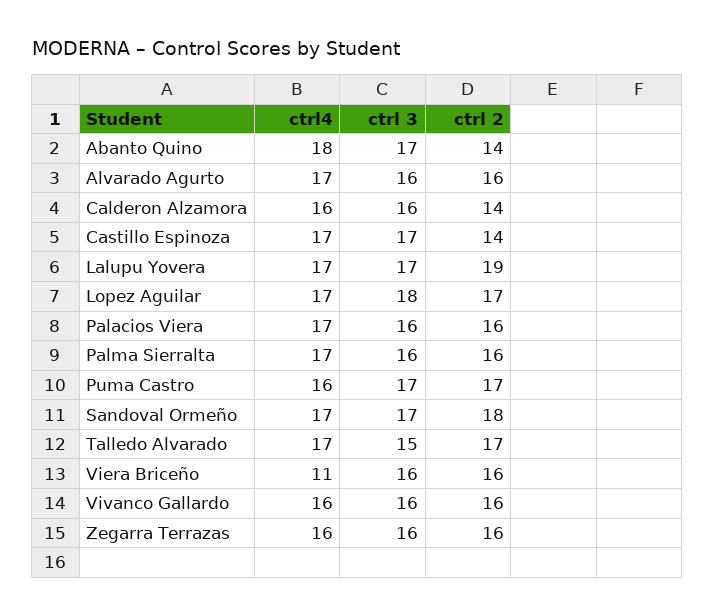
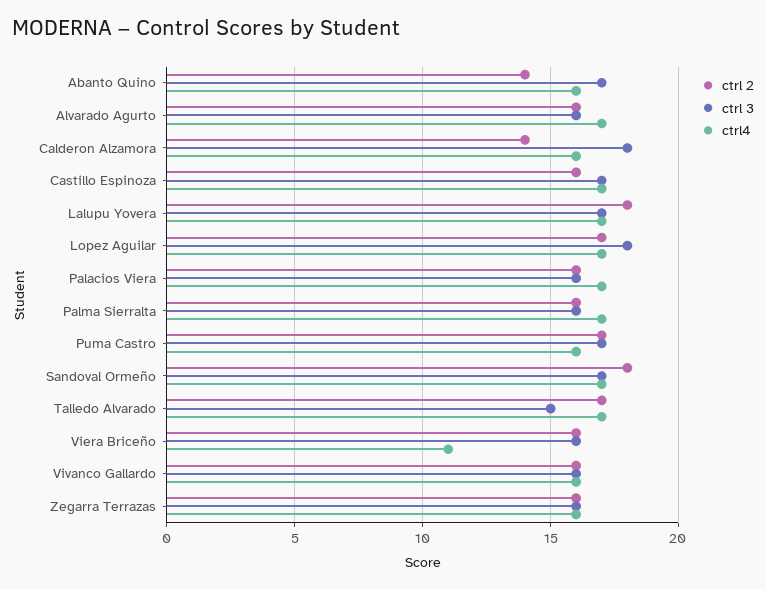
ctrl4, Abanto Quino: 18 -> 16
ctrl 3, Calderon Alzamora: 16 -> 18
ctrl 2, Castillo Espinoza: 14 -> 16
ctrl 2, Lalupu Yovera: 19 -> 18

